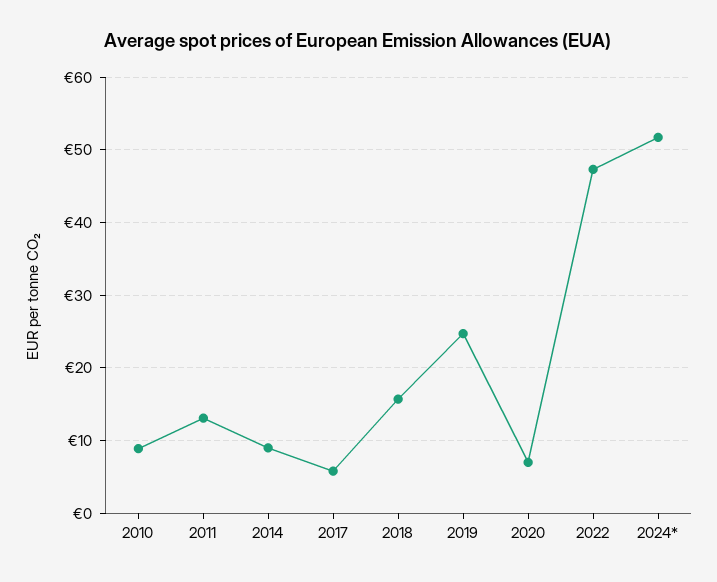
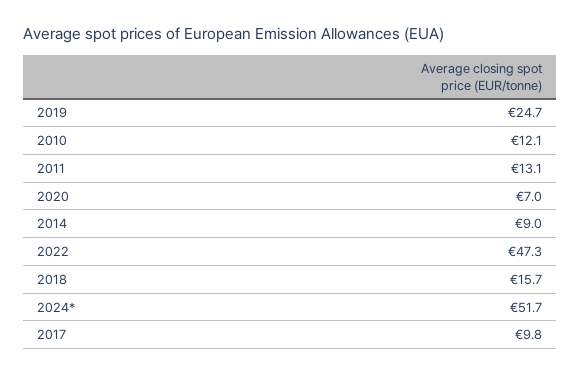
2010: 9 -> 12.1
2017: 6 -> 9.8

